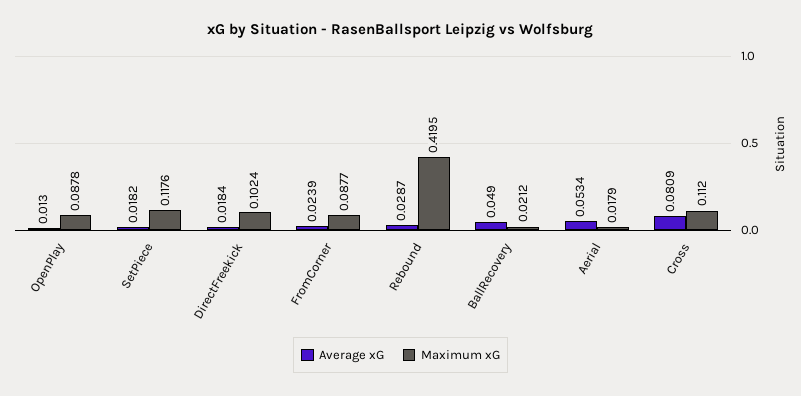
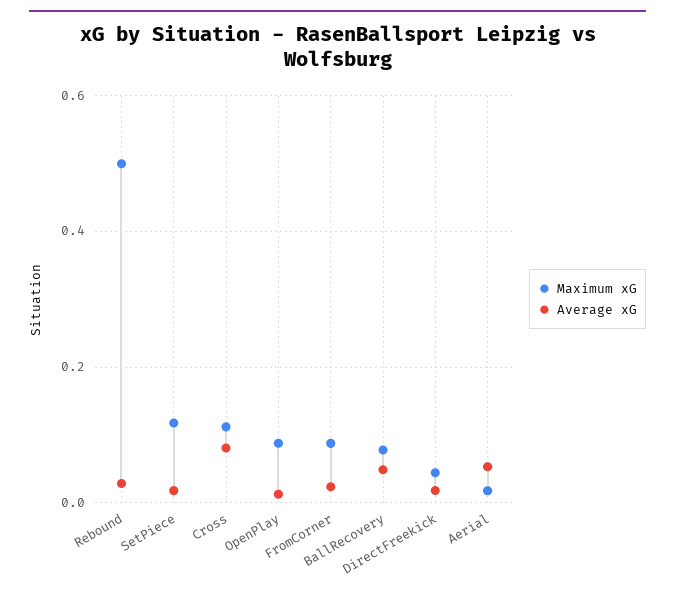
Maximum xG, DirectFreekick: 0.1024 -> 0.04
Maximum xG, Rebound: 0.4195 -> 0.5
Maximum xG, BallRecovery: 0.0212 -> 0.08

